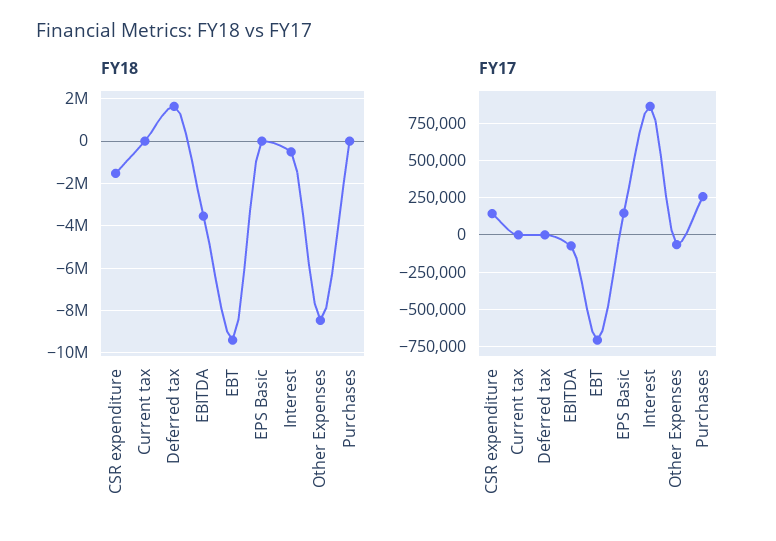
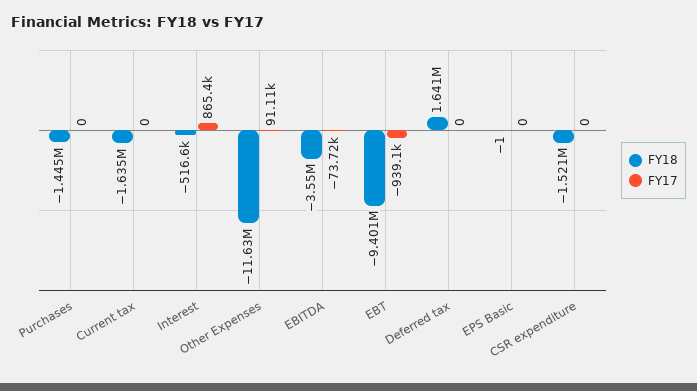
FY18, Current tax: 0 -> -1635000
FY18, Other Expenses: -8500000 -> -11630000
FY18, Purchases: 0 -> -1445000
FY17, CSR expenditure: 150000 -> 0
FY17, EBT: -700000 -> -939100
FY17, EPS Basic: 150000 -> 0
FY17, Other Expenses: -50000 -> 91110
FY17, Purchases: 250000 -> 0

